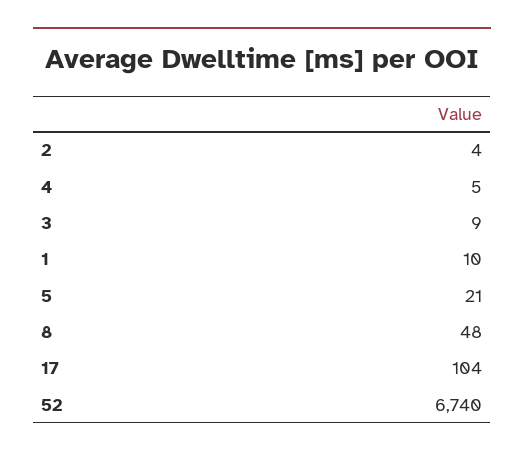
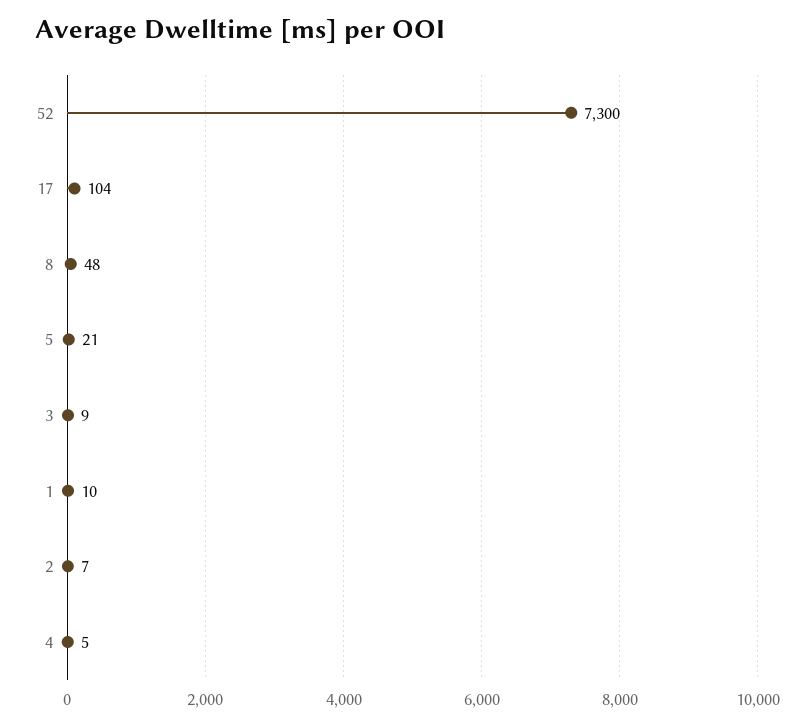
2: 4 -> 7
52: 6740 -> 7300

